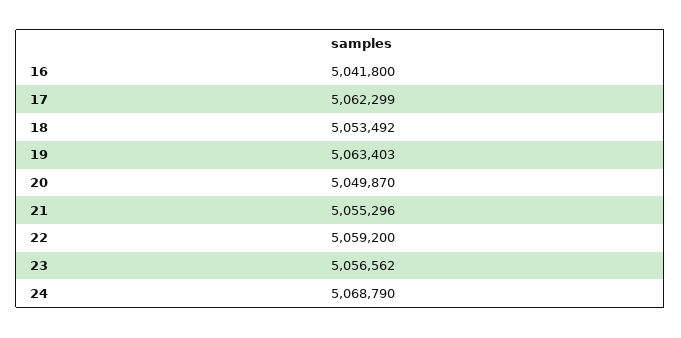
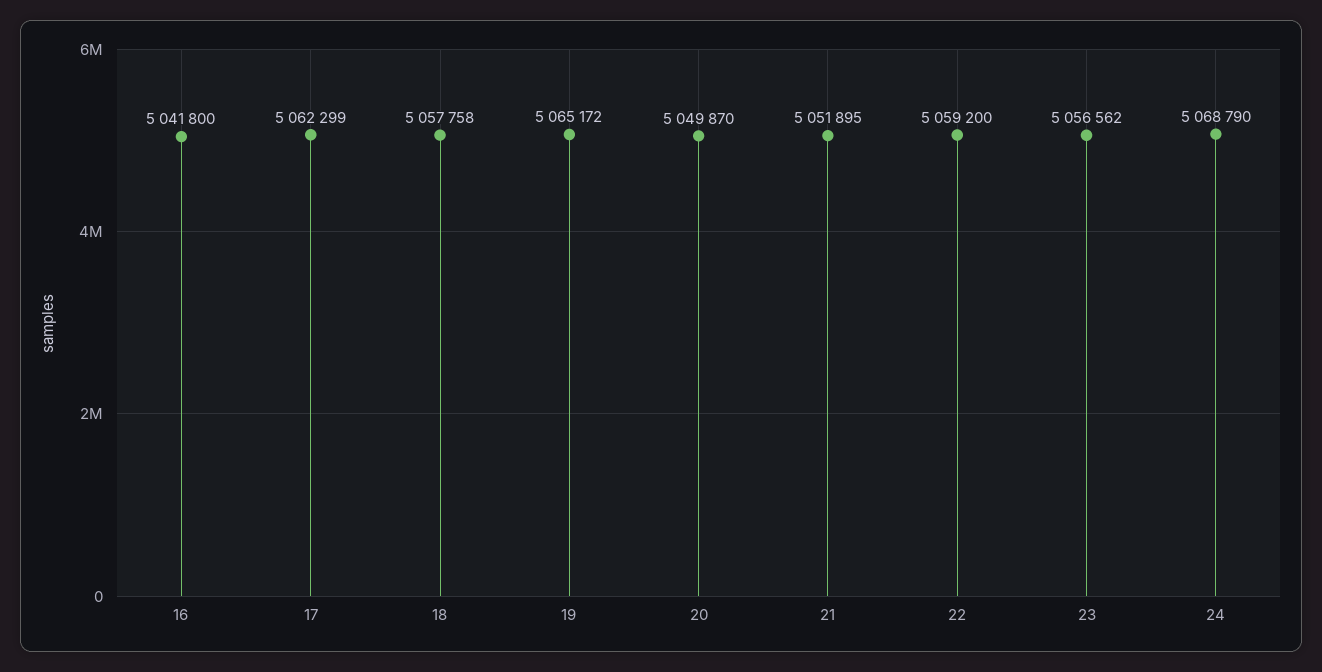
18: 5053492 -> 5057758
19: 5063403 -> 5065172
21: 5055296 -> 5051895

